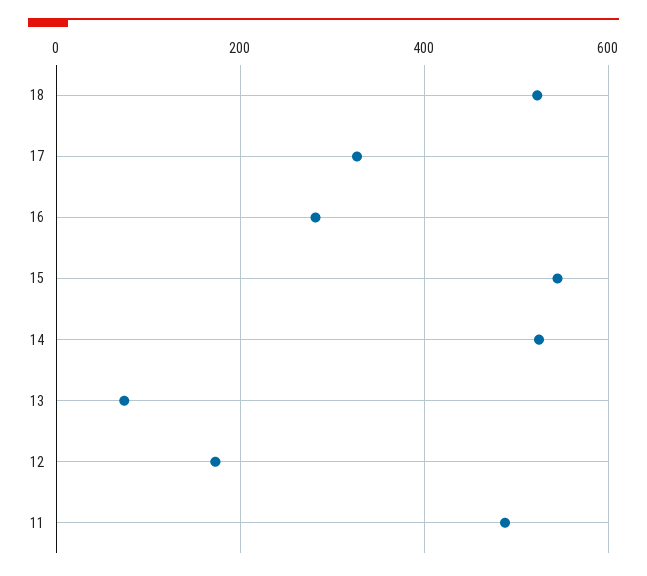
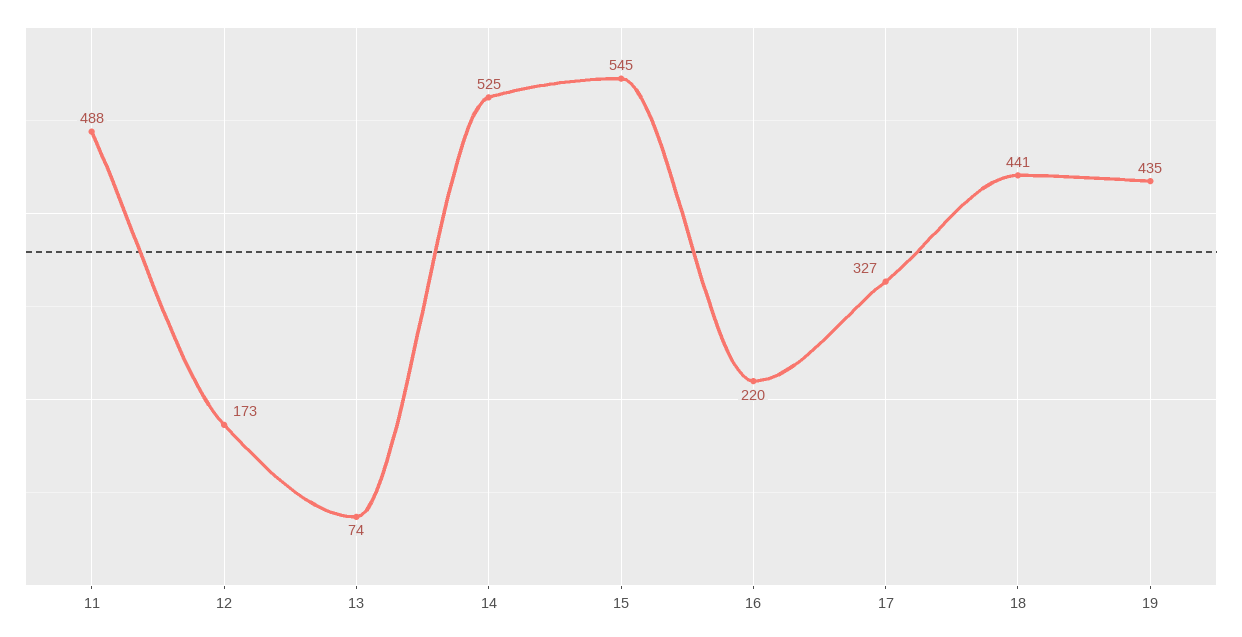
18: 520 -> 441
16: 280 -> 220
19: none -> 435

